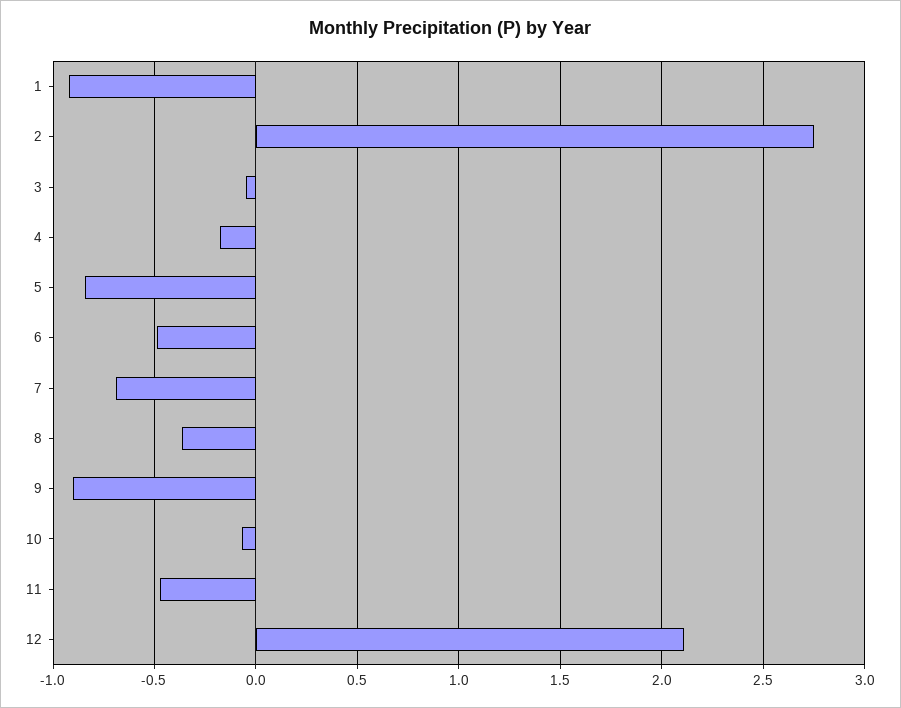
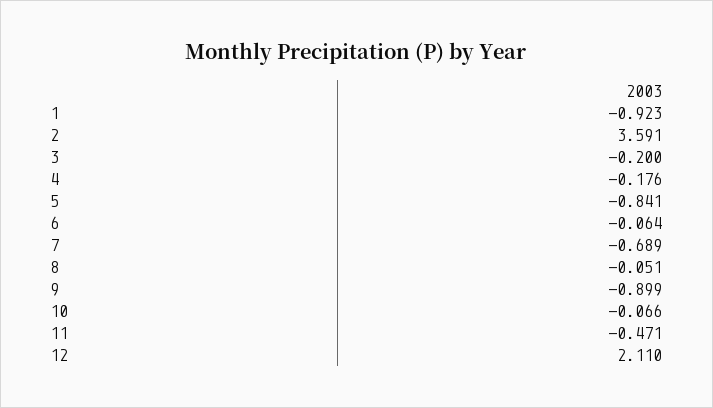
2: 2.75 -> 3.591
3: -0.05 -> -0.2
6: -0.5 -> -0.064
8: -0.35 -> -0.051

